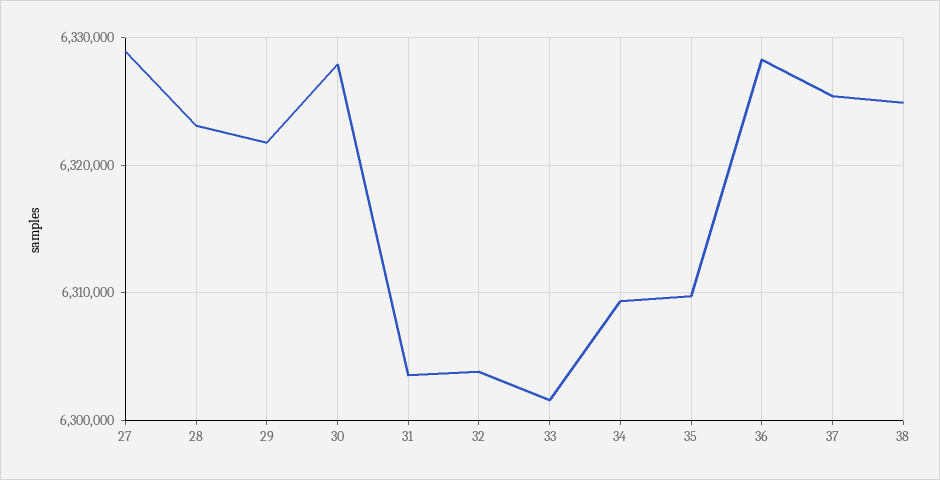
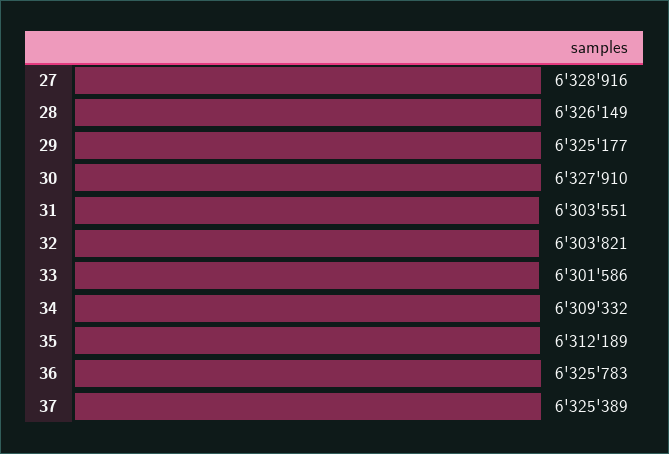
28: 6323000 -> 6326149
29: 6322000 -> 6325177
35: 6310000 -> 6312189
36: 6328000 -> 6325783
38: 6325000 -> none

